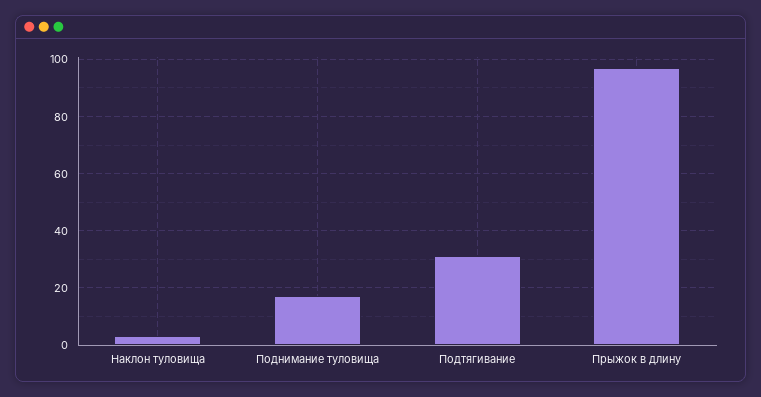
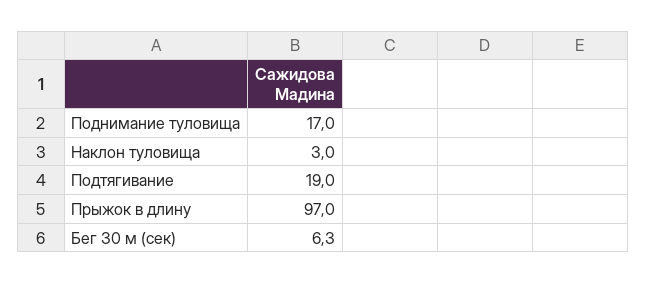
Подтягивание: 30 -> 19
Бег 30 м (сек): none -> 6.3

